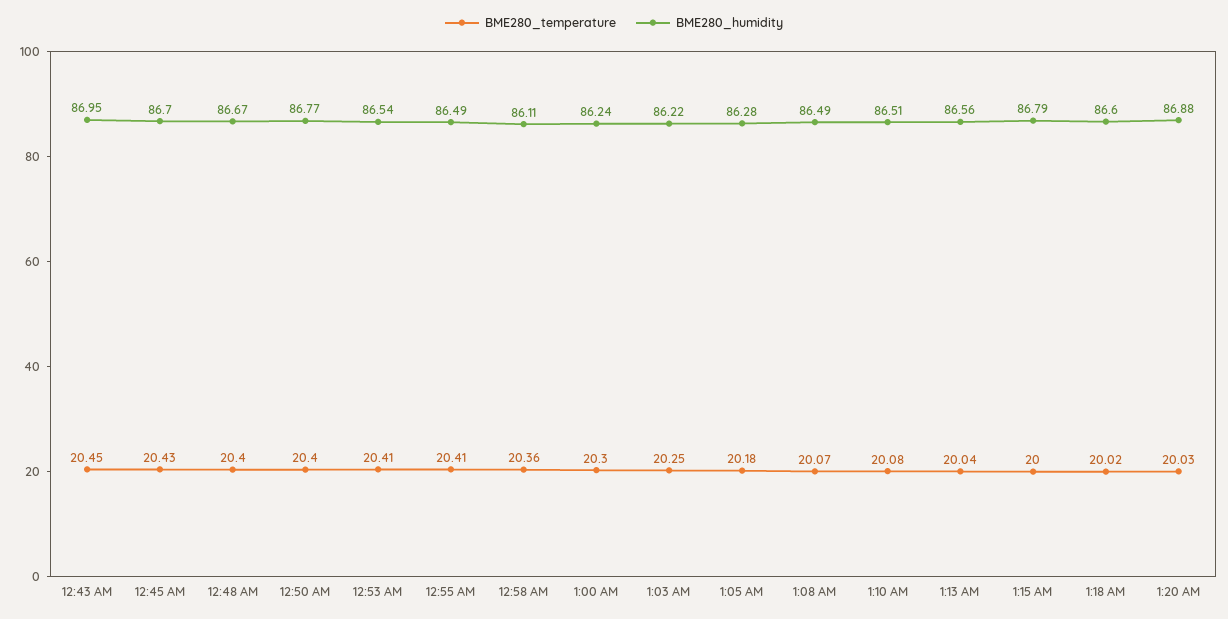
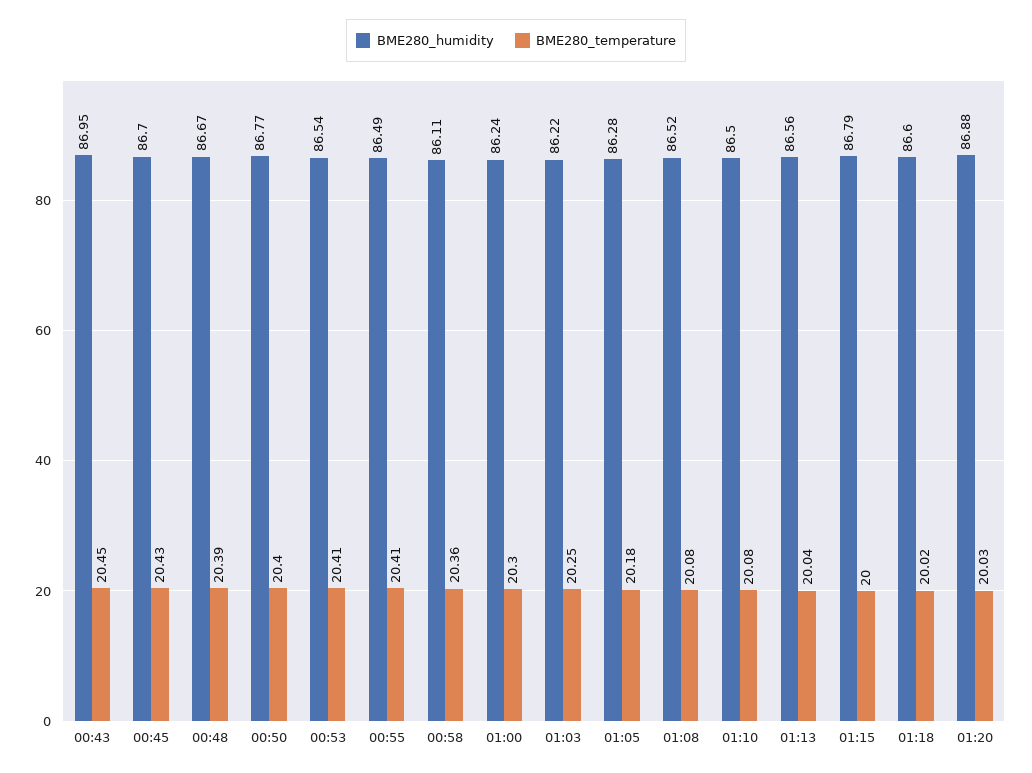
BME280_temperature, 12:48 AM: 20.4 -> 20.39
BME280_temperature, 1:08 AM: 20.07 -> 20.08
BME280_humidity, 1:08 AM: 86.49 -> 86.52
BME280_humidity, 1:10 AM: 86.51 -> 86.5

